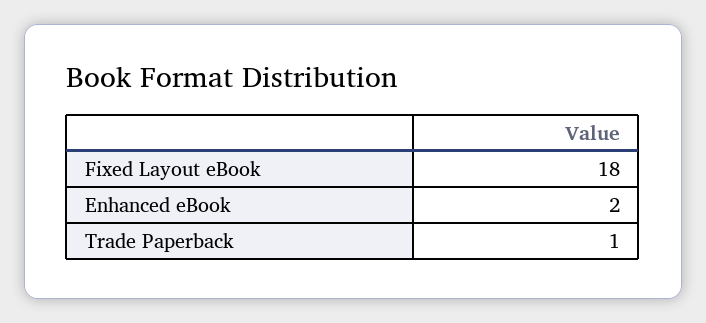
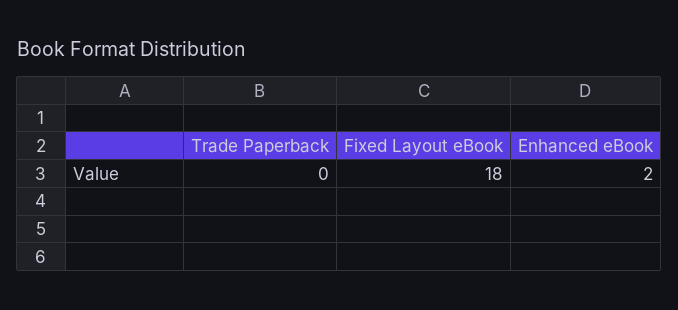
Trade Paperback: 1 -> 0

